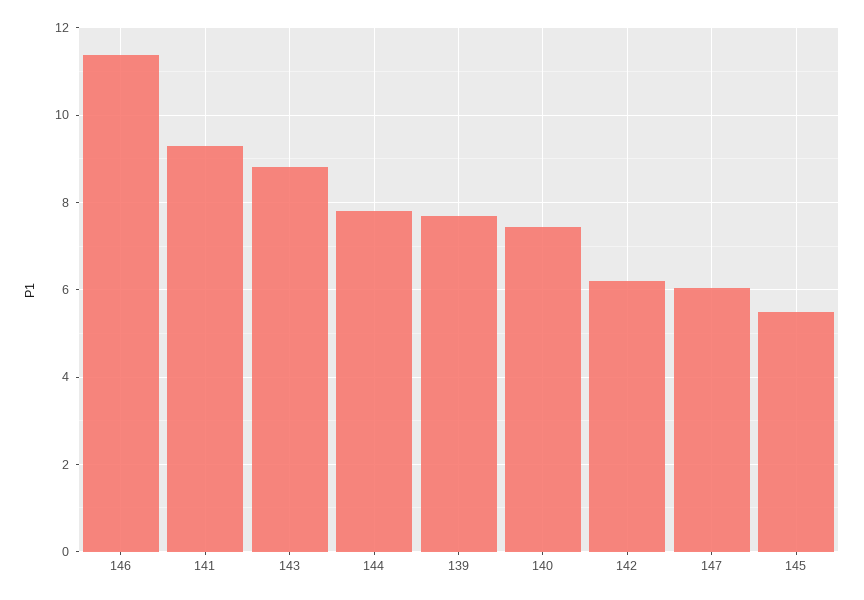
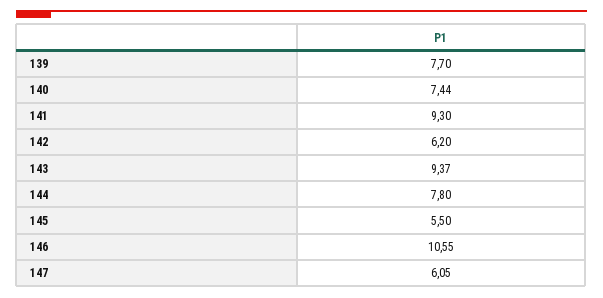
146: 11.4 -> 10.55
143: 8.8 -> 9.37

